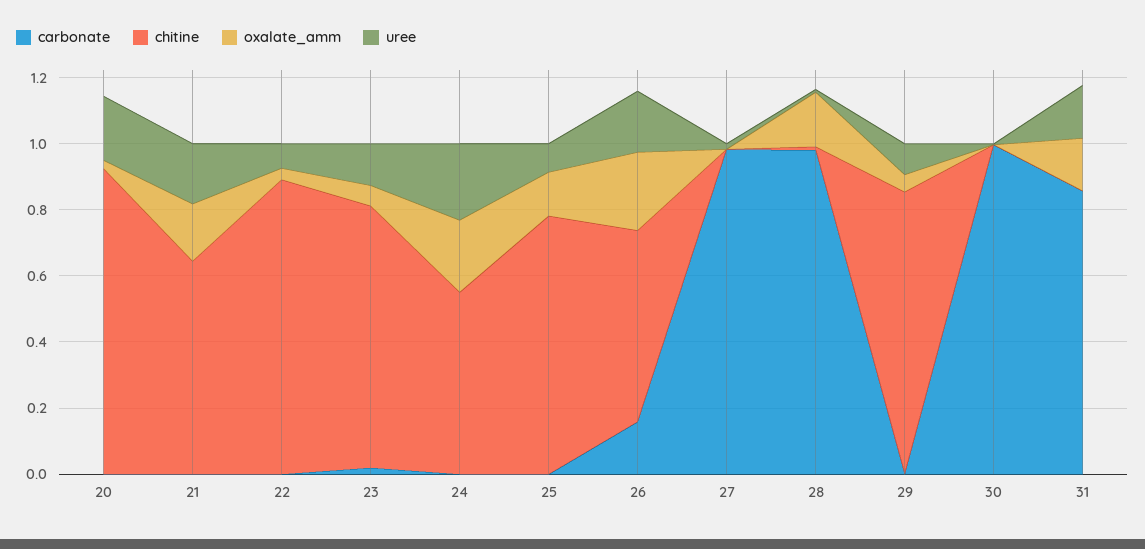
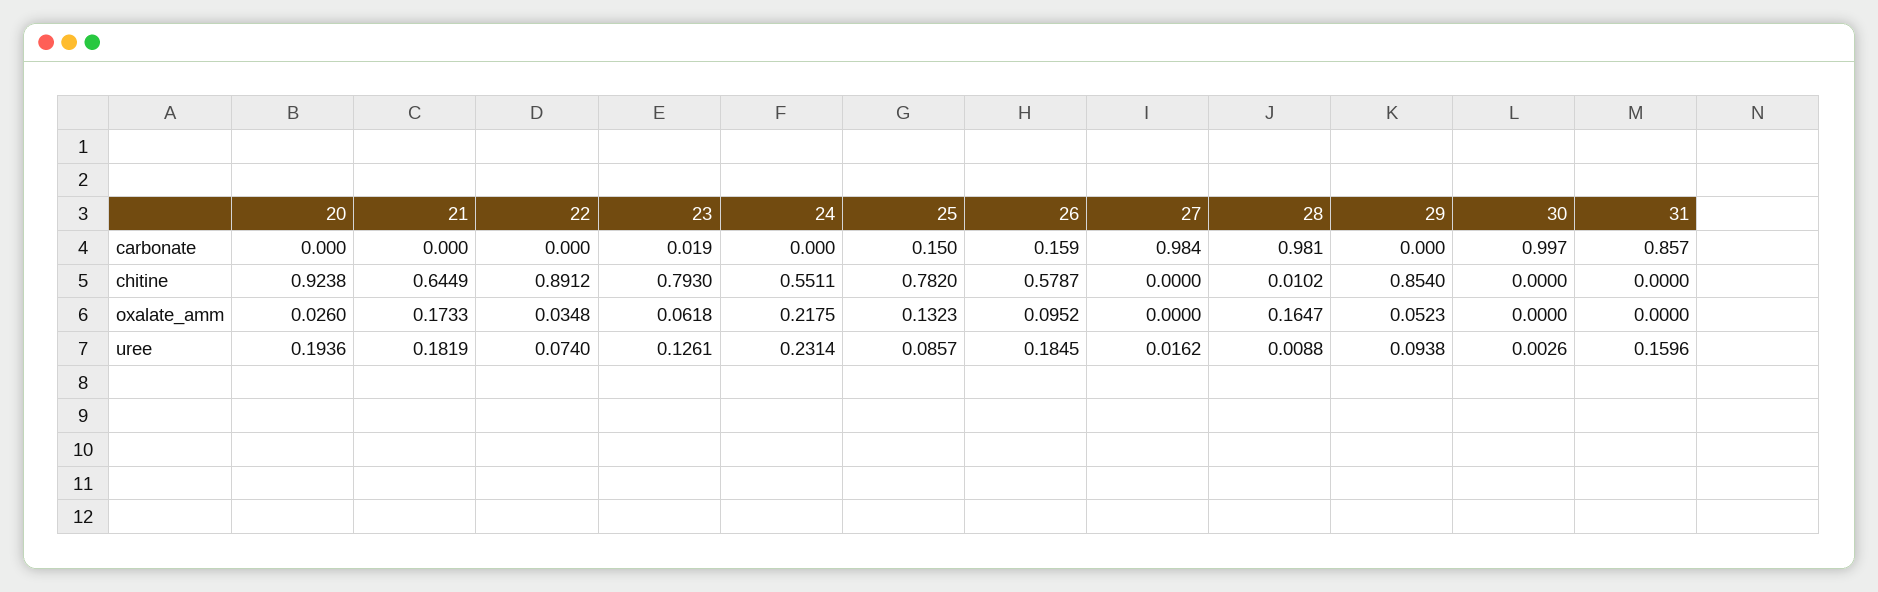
carbonate, 25: 0 -> 0.15
oxalate_amm, 26: 0.25 -> 0.0952
oxalate_amm, 31: 0.15 -> 0

